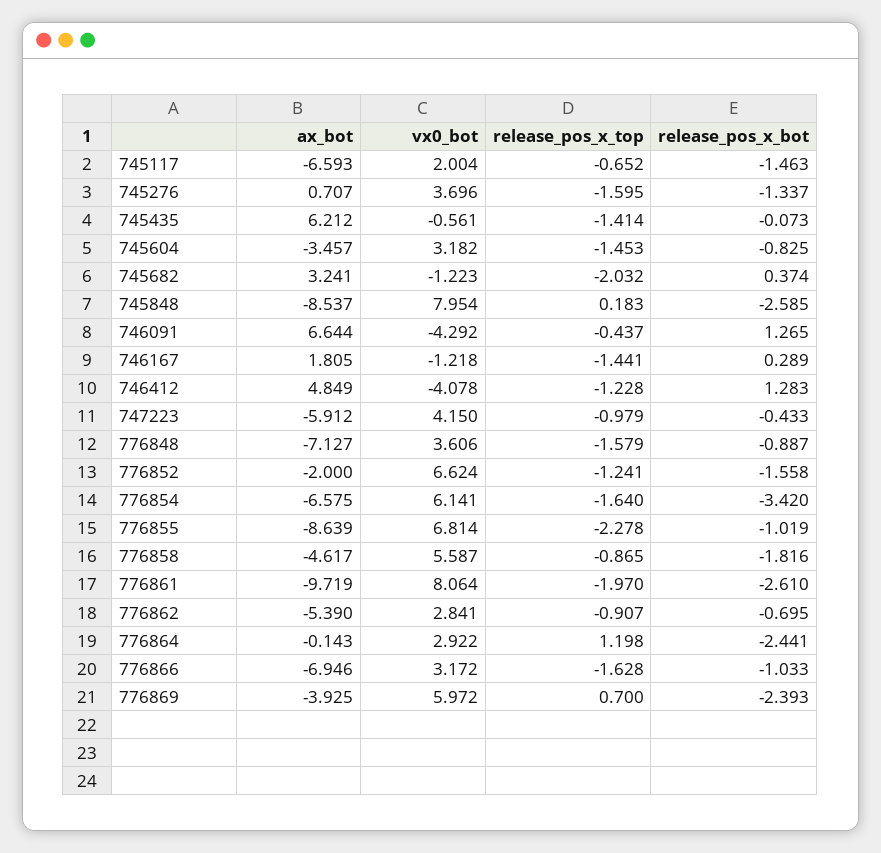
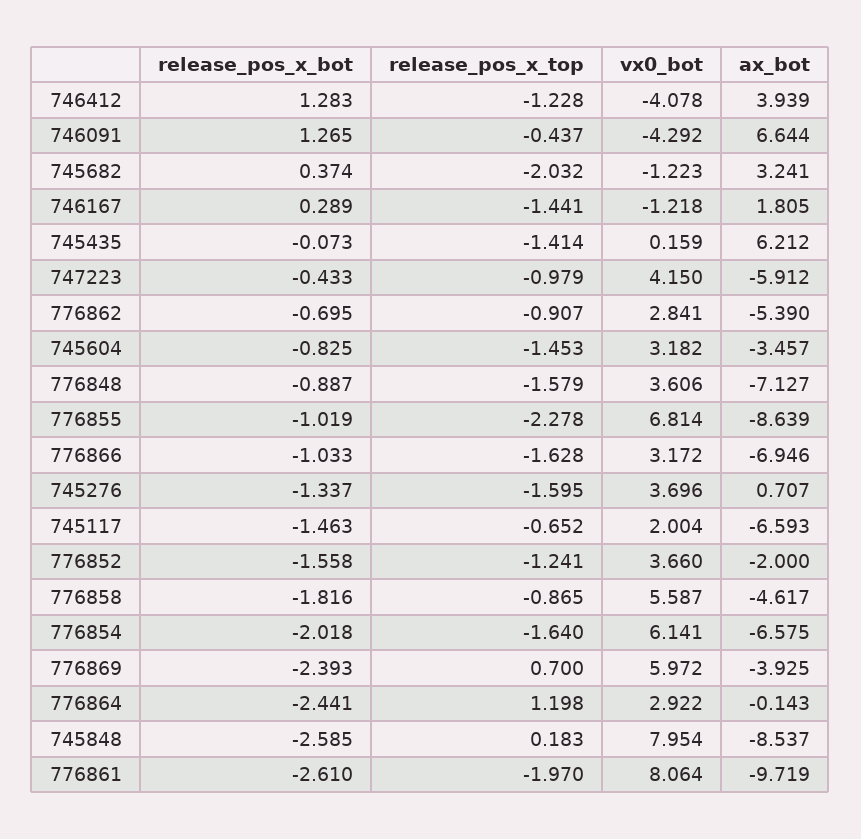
vx0_bot, 745435: -0.561 -> 0.159
ax_bot, 746412: 4.849 -> 3.939
vx0_bot, 776852: 6.624 -> 3.66
release_pos_x_bot, 776854: -3.42 -> -2.018

